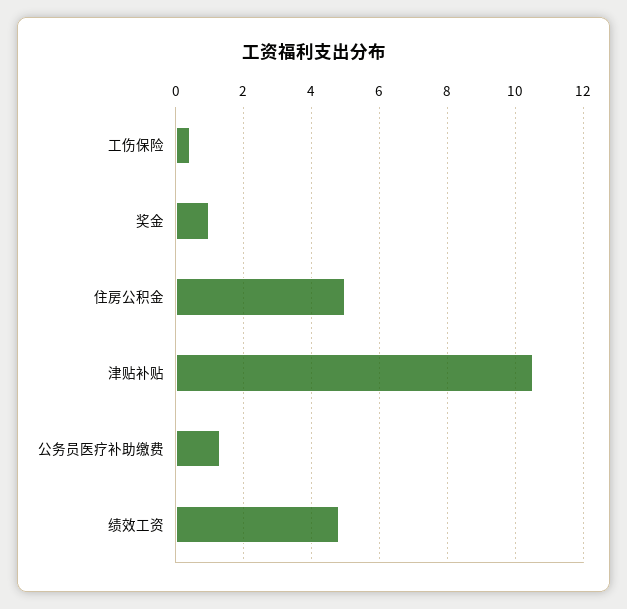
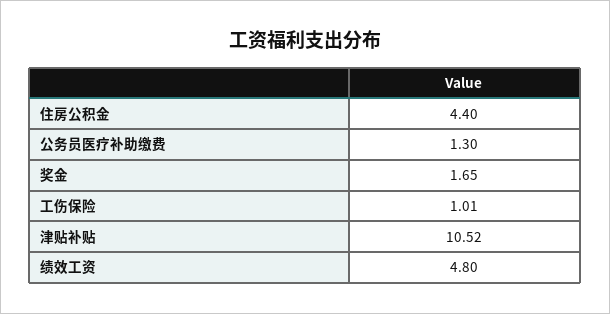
工伤保险: 0.4 -> 1.01
奖金: 1 -> 1.65
住房公积金: 5 -> 4.4

